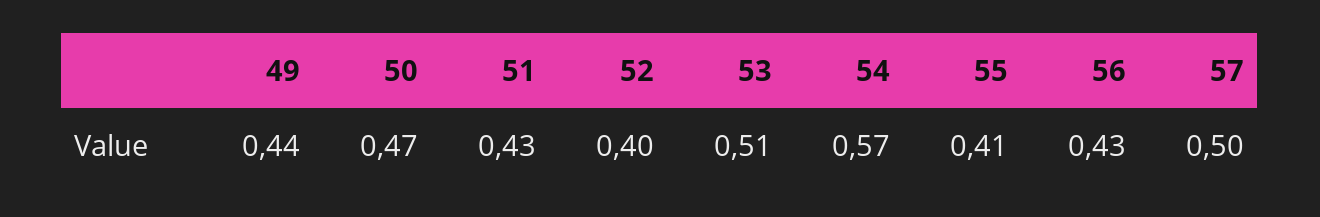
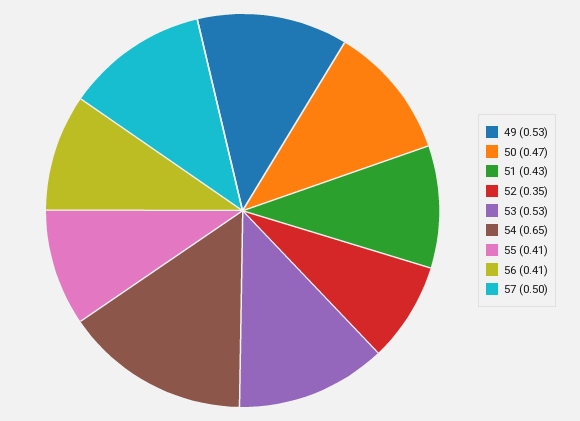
49: 0.44 -> 0.53
52: 0.4 -> 0.35
53: 0.51 -> 0.53
54: 0.57 -> 0.65
56: 0.43 -> 0.41

